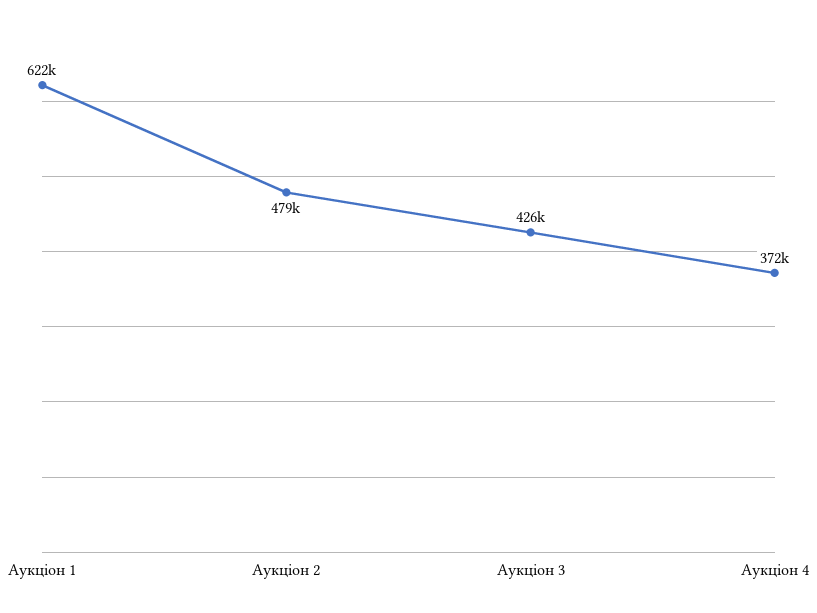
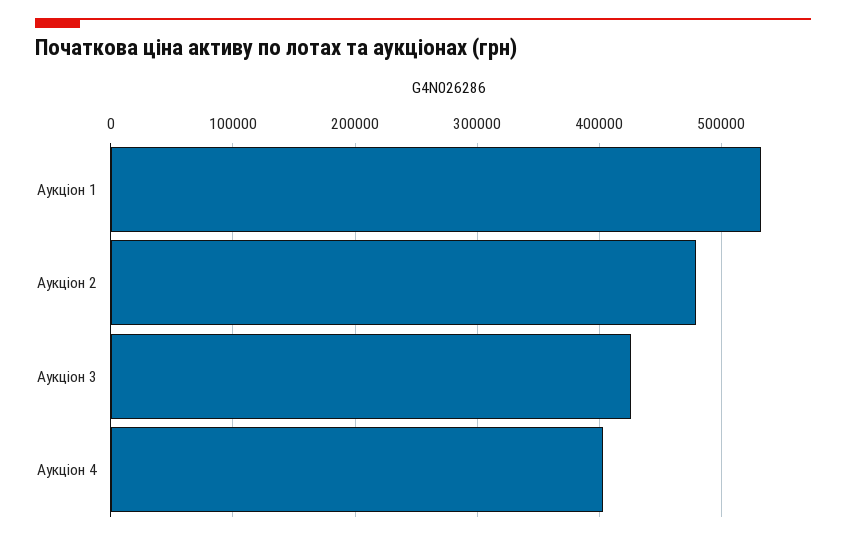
Аукціон 1: 622000 -> 530000
Аукціон 4: 372000 -> 400000

